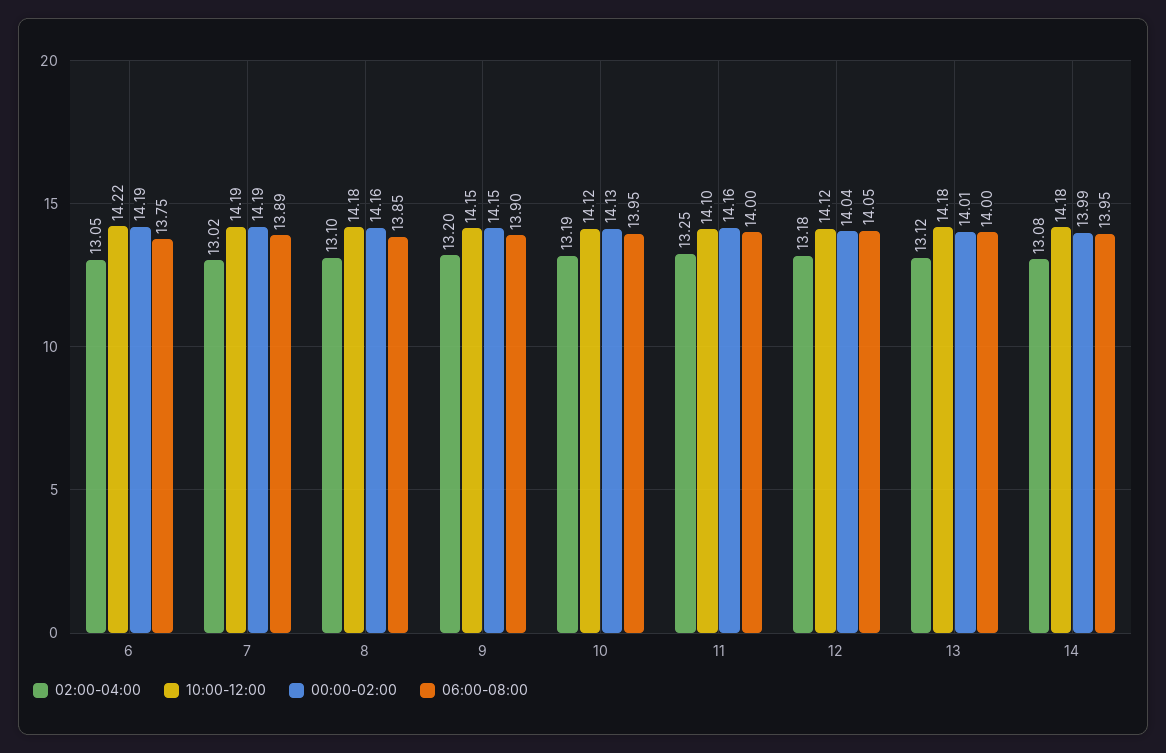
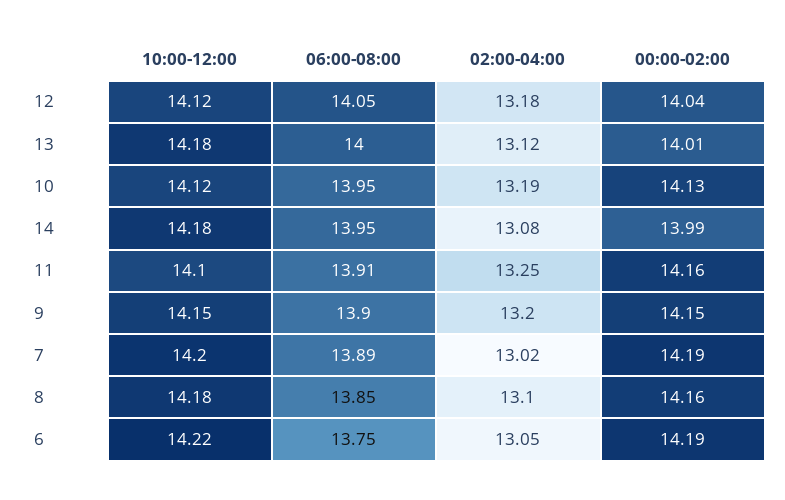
10:00-12:00, 7: 14.19 -> 14.2
06:00-08:00, 11: 14 -> 13.91

